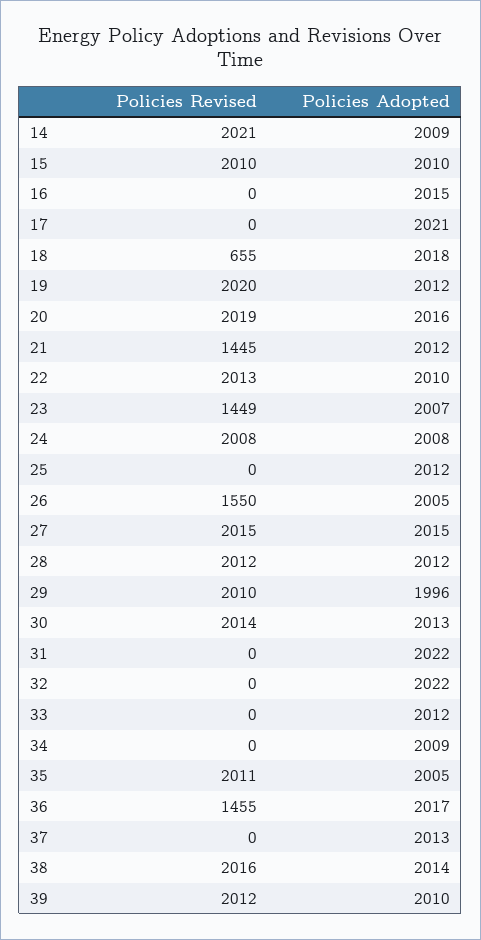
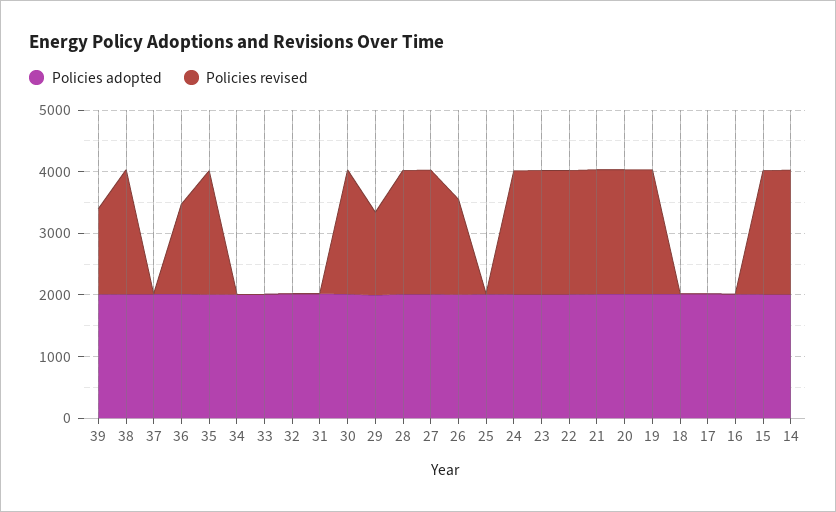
Policies Revised, 18: 655 -> 0
Policies Revised, 21: 1445 -> 2000
Policies Revised, 23: 1449 -> 2000
Policies Revised, 29: 2010 -> 1400
Policies Revised, 39: 2012 -> 1400

